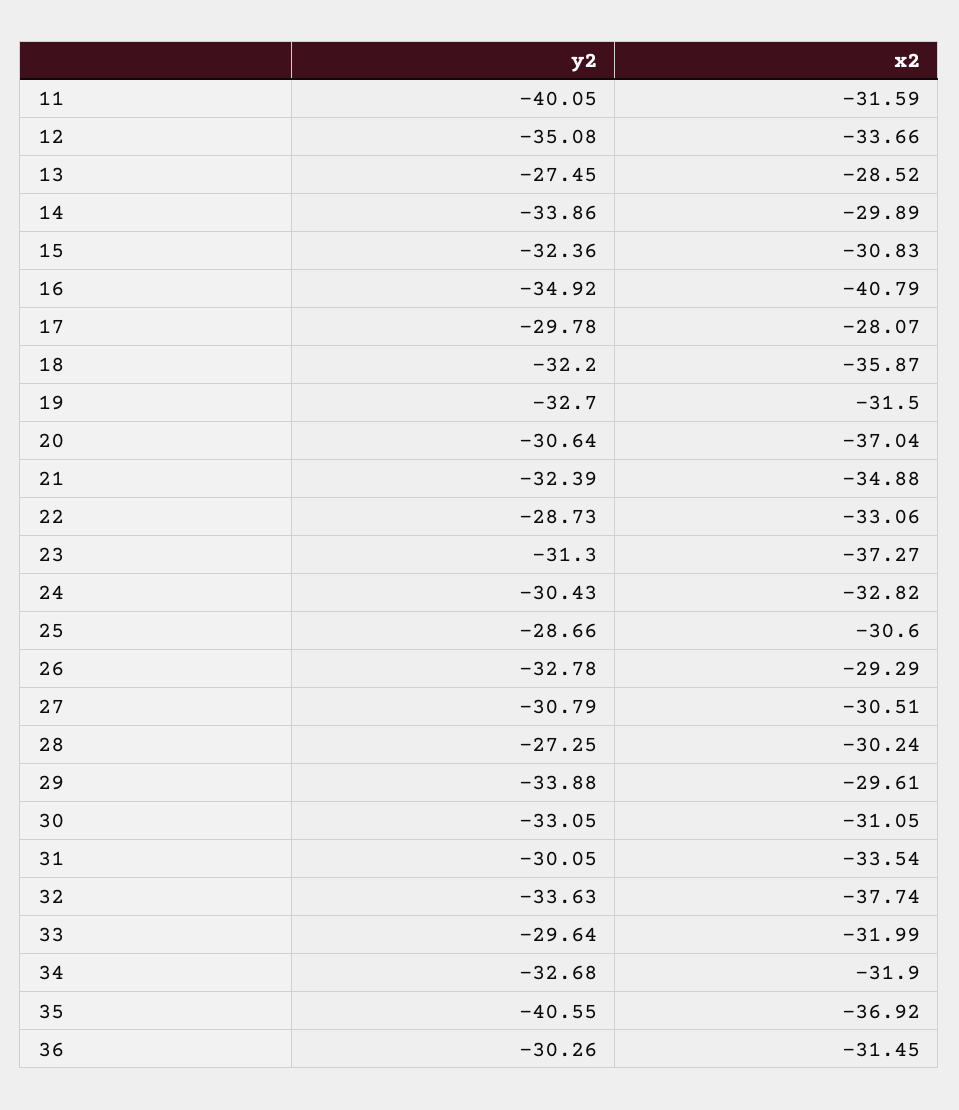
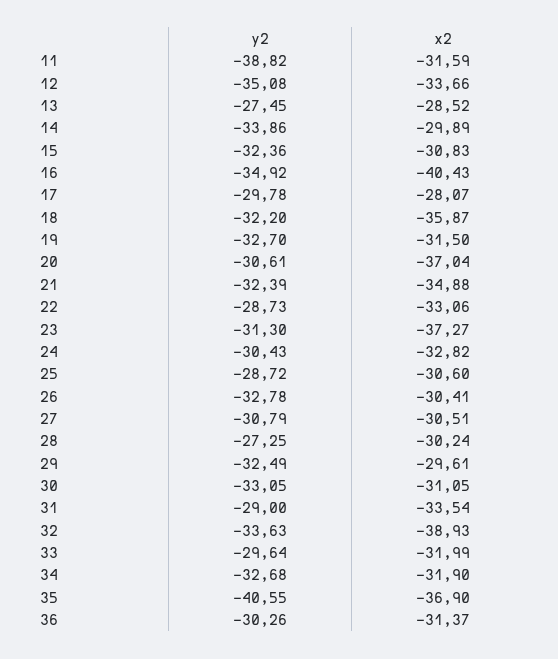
y2, 11: -40.05 -> -38.82
x2, 16: -40.79 -> -40.43
y2, 20: -30.64 -> -30.61
y2, 25: -28.66 -> -28.72
x2, 26: -29.29 -> -30.41
y2, 29: -33.88 -> -32.49
y2, 31: -30.05 -> -29
x2, 32: -37.74 -> -38.93
x2, 35: -36.92 -> -36.9
x2, 36: -31.45 -> -31.37

